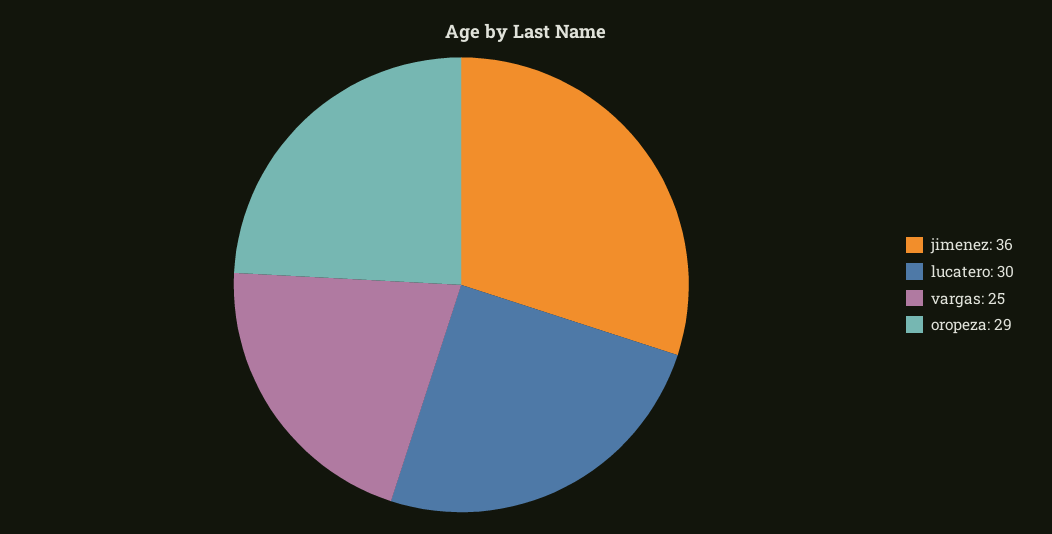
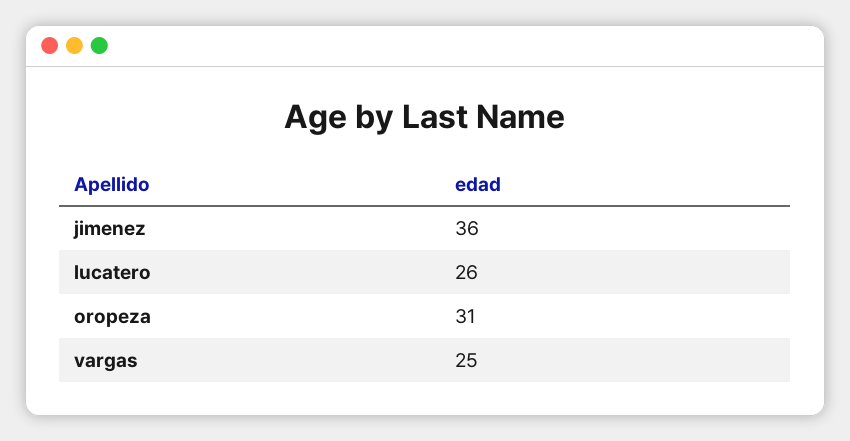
lucatero: 30 -> 26
oropeza: 29 -> 31

